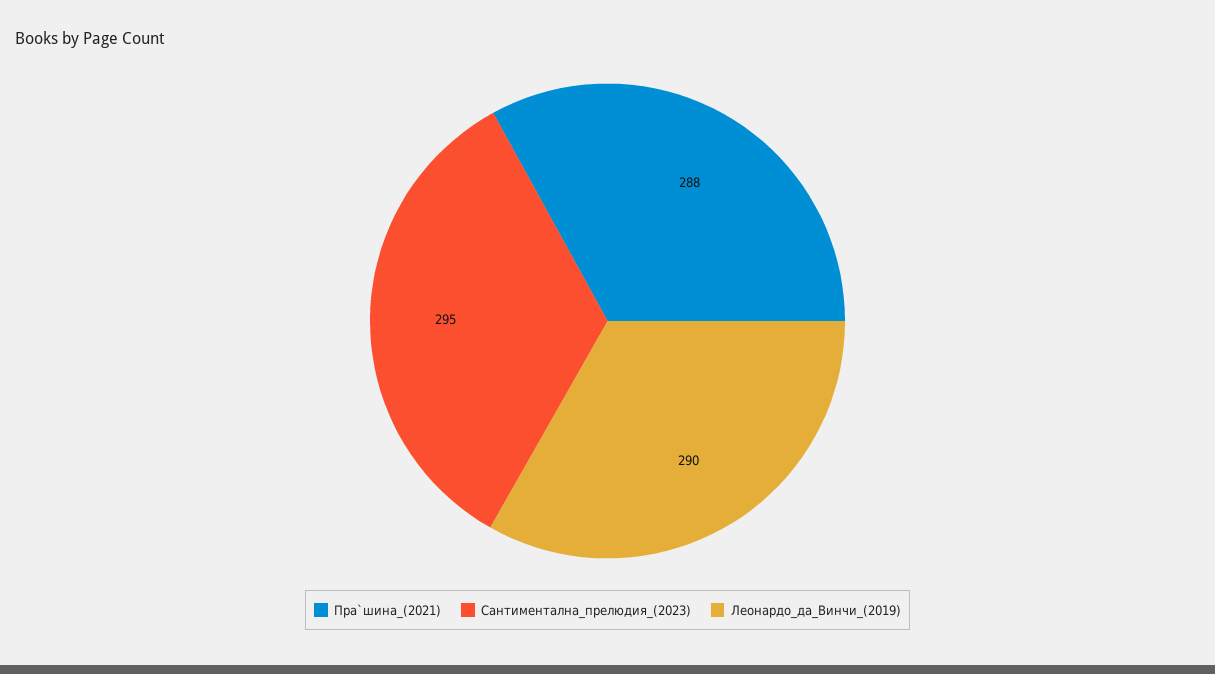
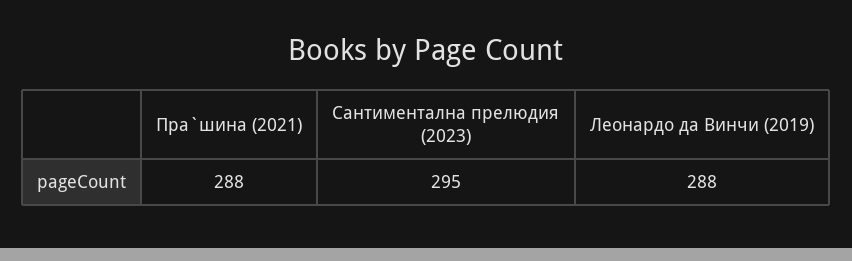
Леонардо_да_Винчи_(2019): 290 -> 288

